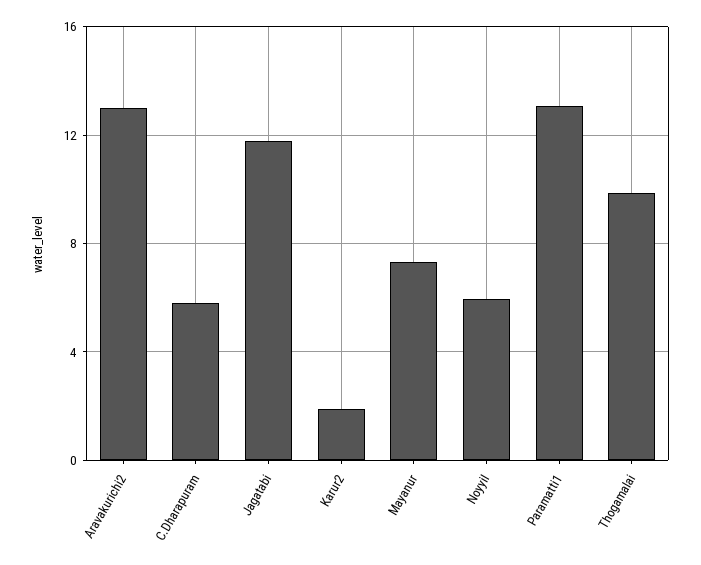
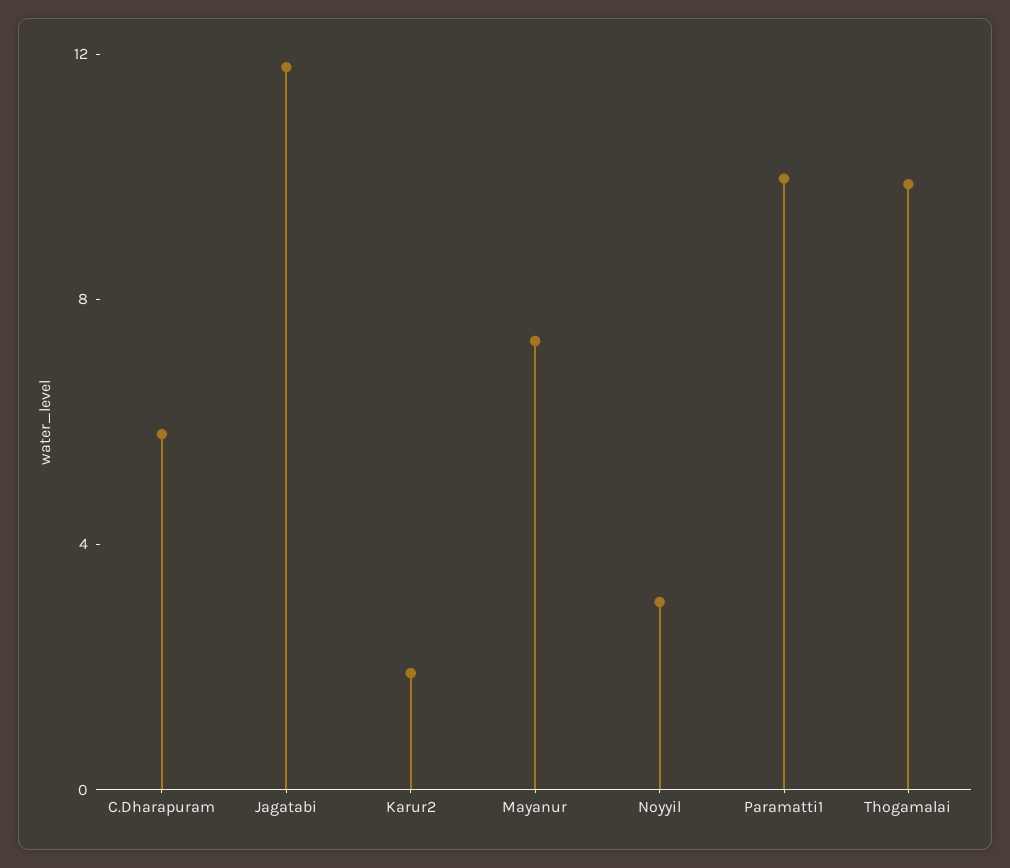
Aravakurichi2: 13 -> none
Noyyil: 6 -> 3
Paramatti1: 13 -> 10

